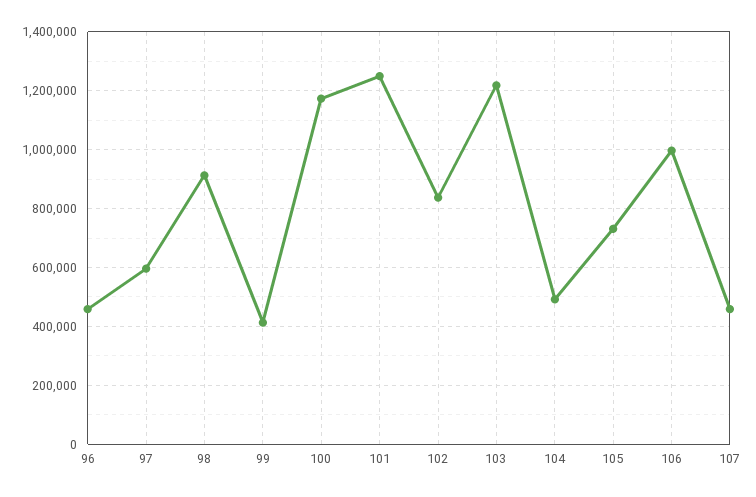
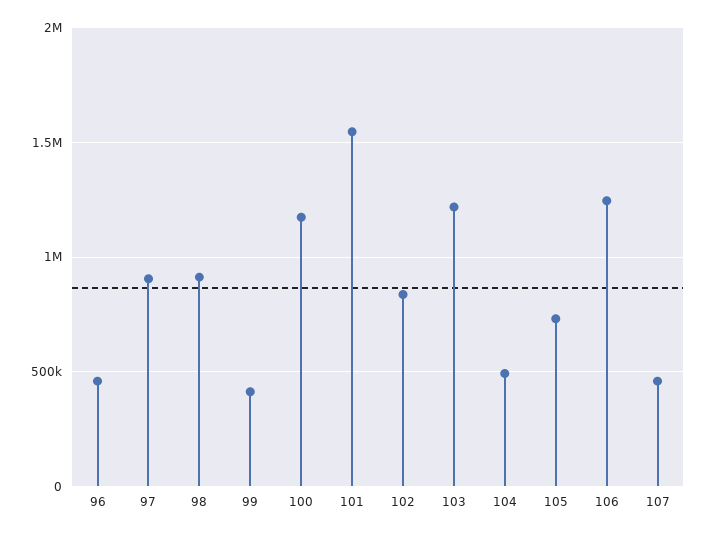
97: 600000 -> 900000
101: 1250000 -> 1550000
106: 1000000 -> 1250000

